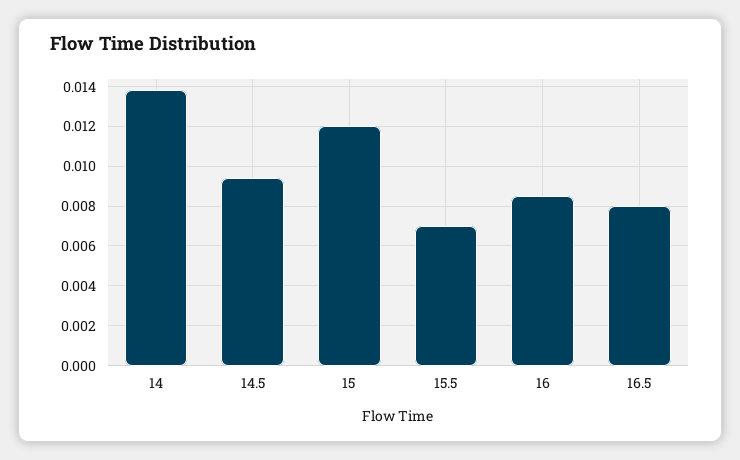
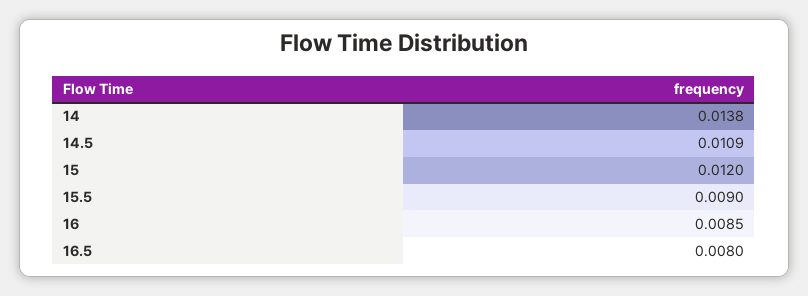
14.5: 0.0095 -> 0.0109
15.5: 0.007 -> 0.009

